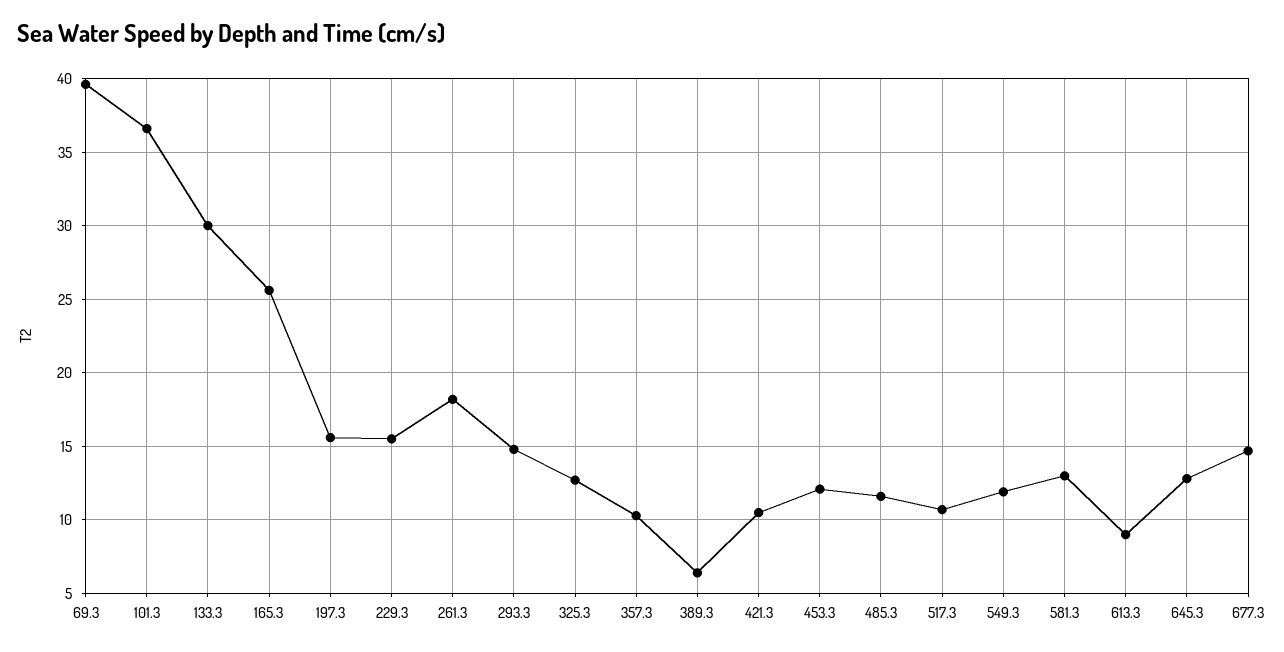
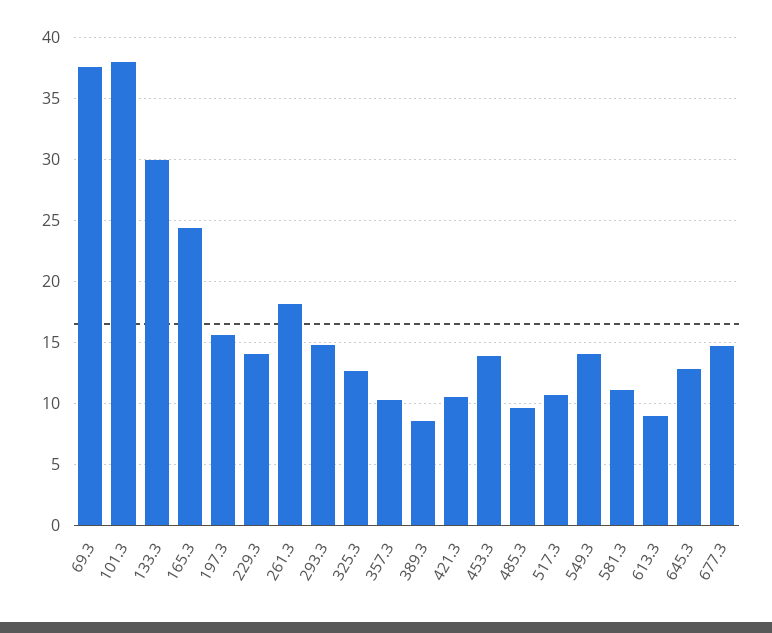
69.3: 39.5 -> 37.5
101.3: 36.5 -> 38
165.3: 25.5 -> 24.5
229.3: 15.5 -> 14
389.3: 6.5 -> 8.5
453.3: 12 -> 14
485.3: 11.5 -> 9.5
549.3: 12 -> 14
581.3: 13 -> 11

